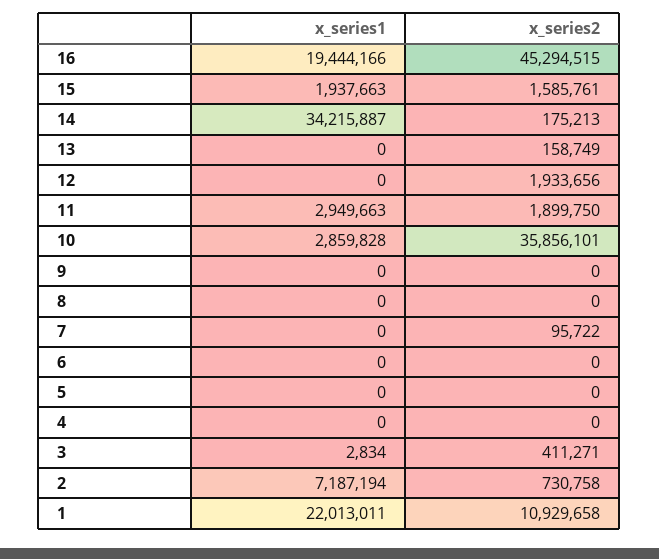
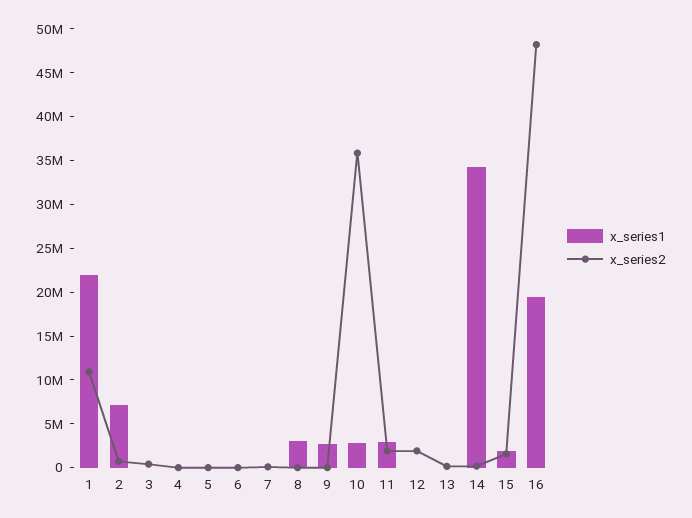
x_series2, 16: 45294515 -> 48000000
x_series1, 9: 0 -> 3000000
x_series1, 8: 0 -> 3000000

